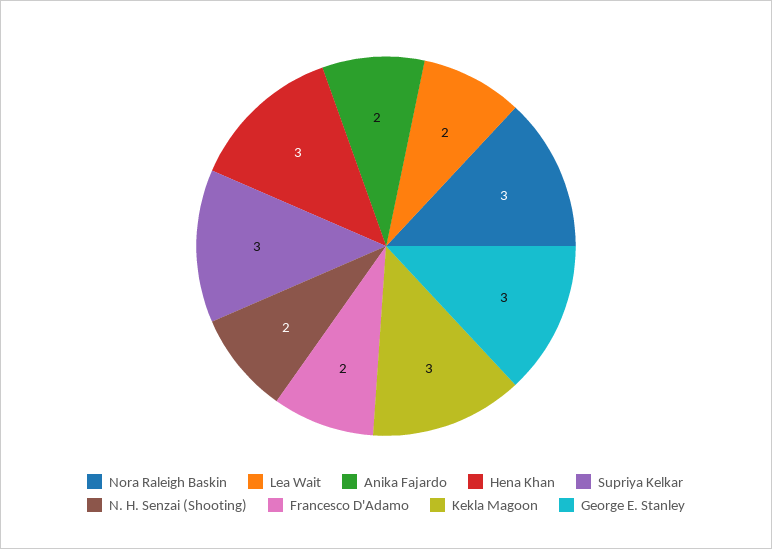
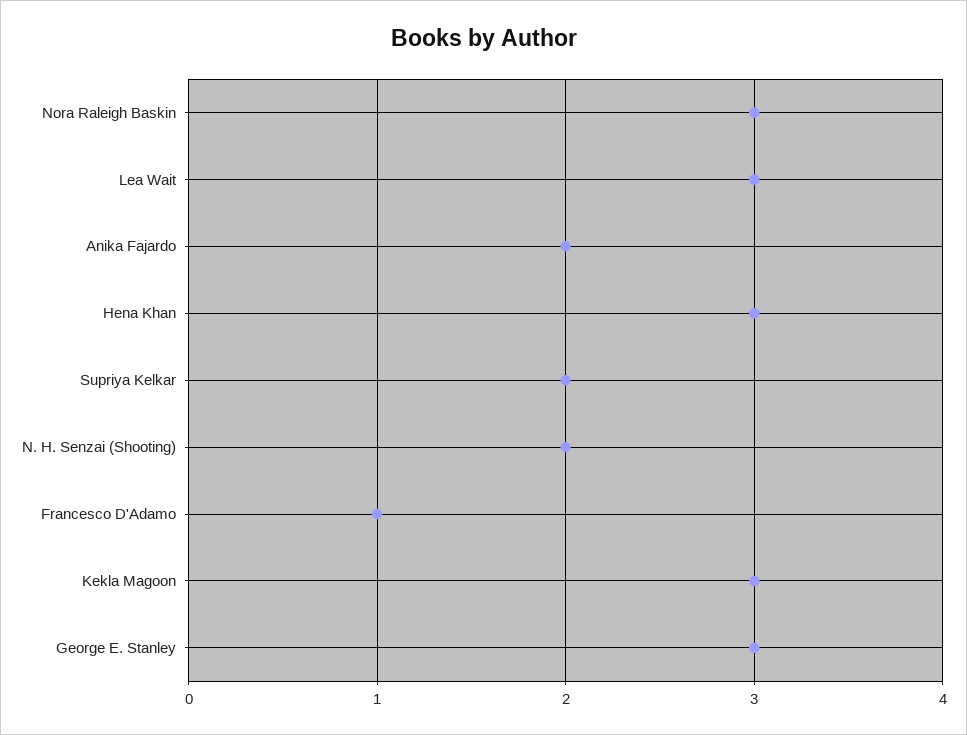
Lea Wait: 2 -> 3
Supriya Kelkar: 3 -> 2
Francesco D'Adamo: 2 -> 1

